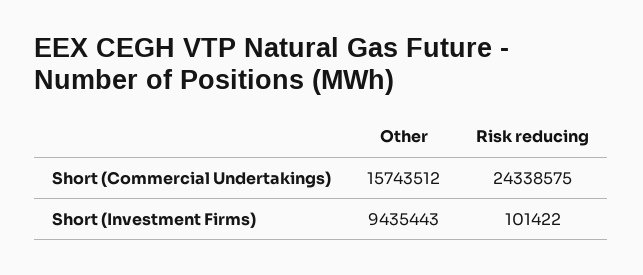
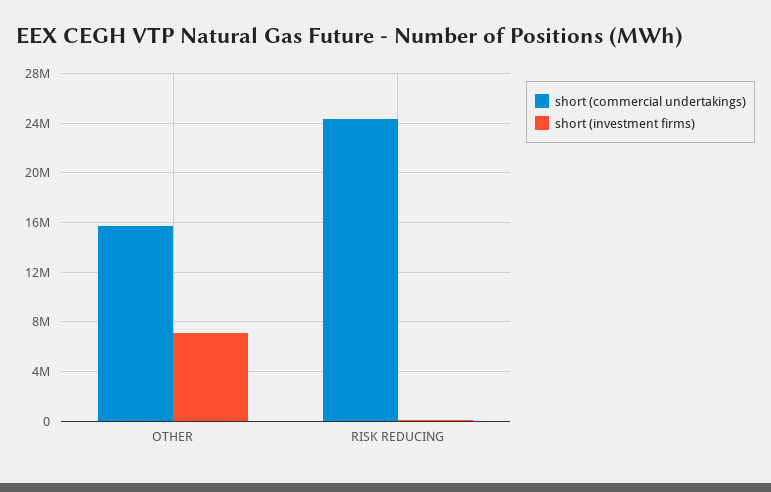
Short (Investment Firms), Other: 9435443 -> 7000000

